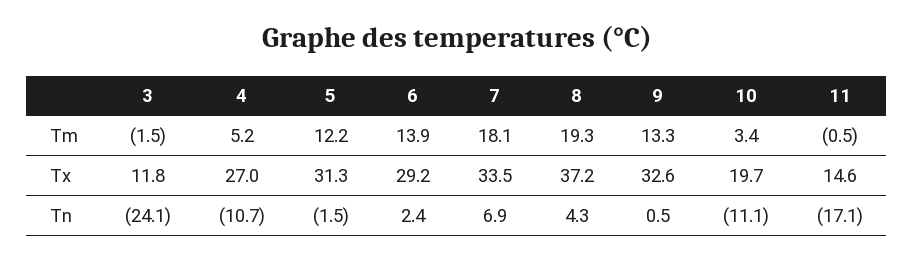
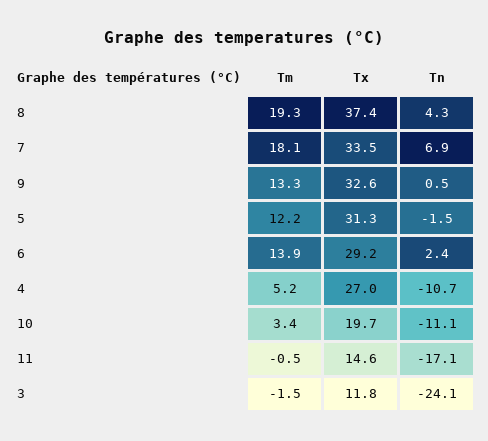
8, Tx: 37.2 -> 37.4

